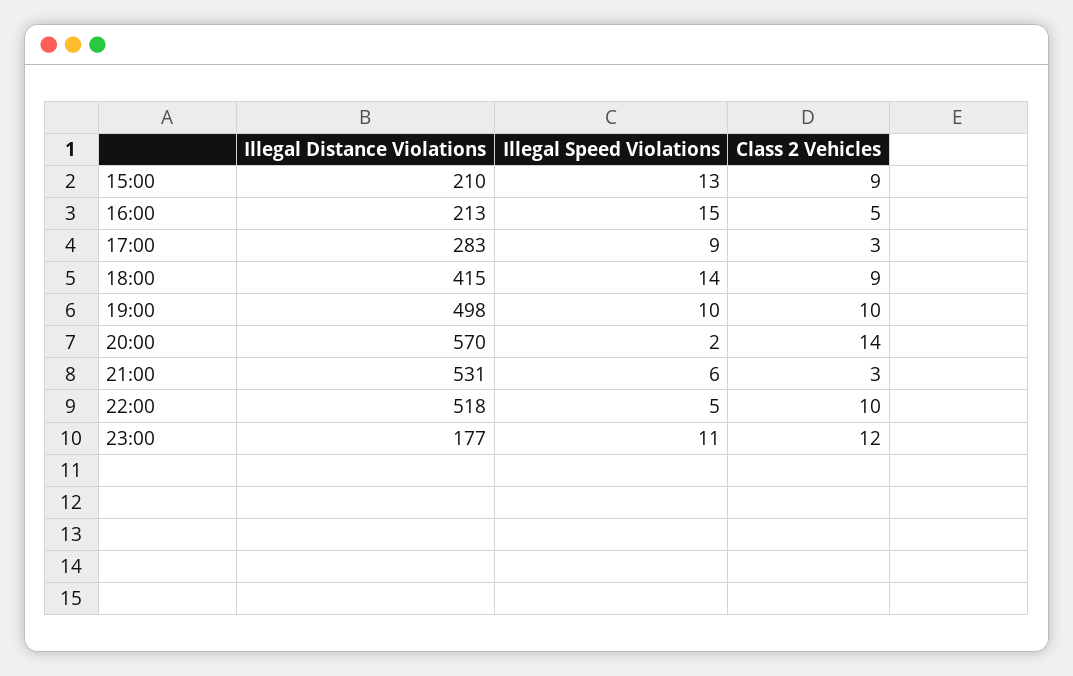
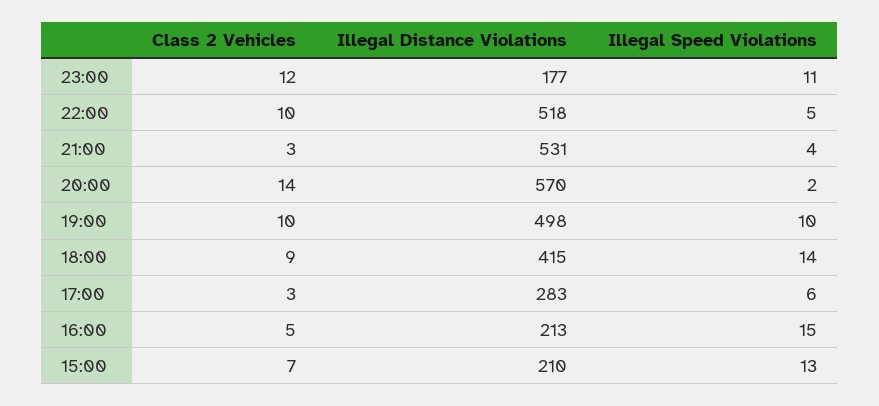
Class 2 Vehicles, 15:00: 9 -> 7
Illegal Speed Violations, 17:00: 9 -> 6
Illegal Speed Violations, 21:00: 6 -> 4

